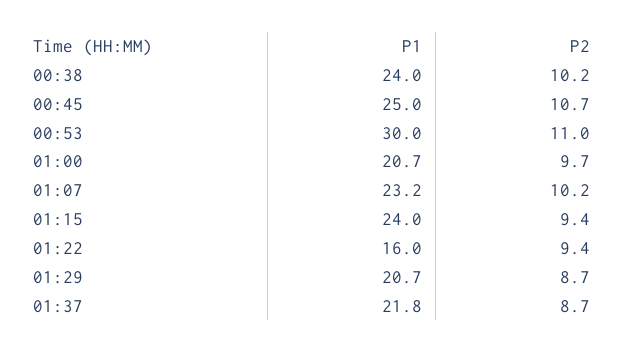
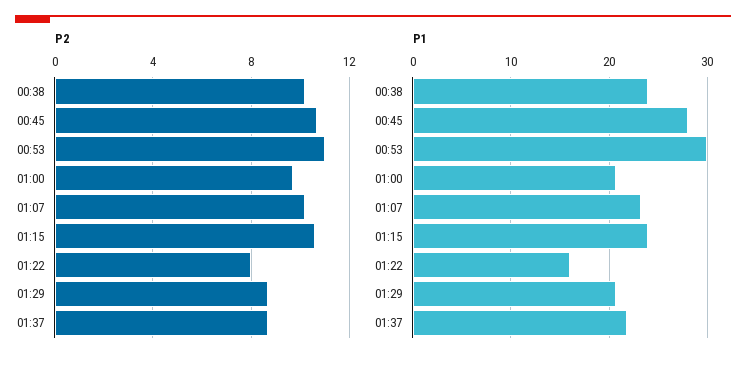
P1, 00:45: 25 -> 28
P2, 01:15: 9.4 -> 10.5
P2, 01:22: 9.4 -> 8

